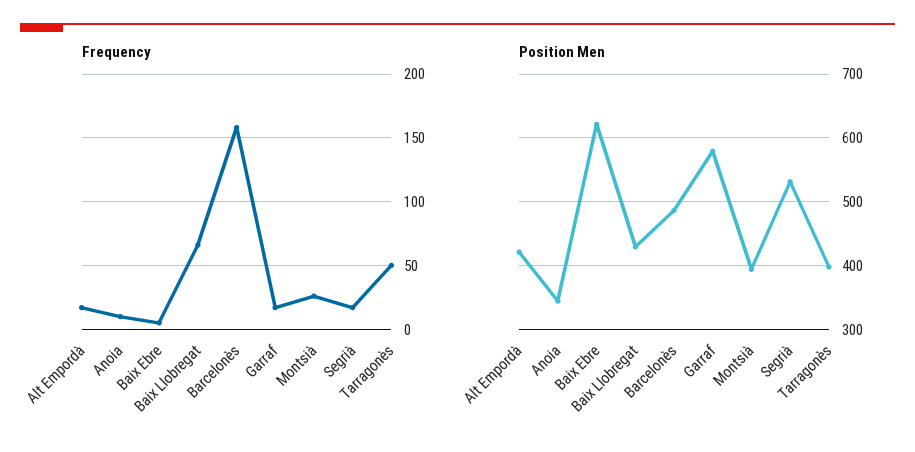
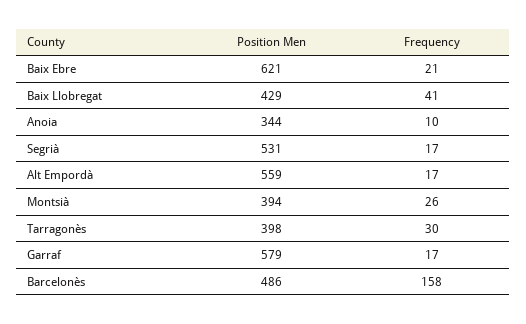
Frequency, Baix Ebre: 5 -> 21
Frequency, Baix Llobregat: 65 -> 41
Frequency, Tarragonès: 50 -> 30
Position Men, Alt Empordà: 420 -> 559

